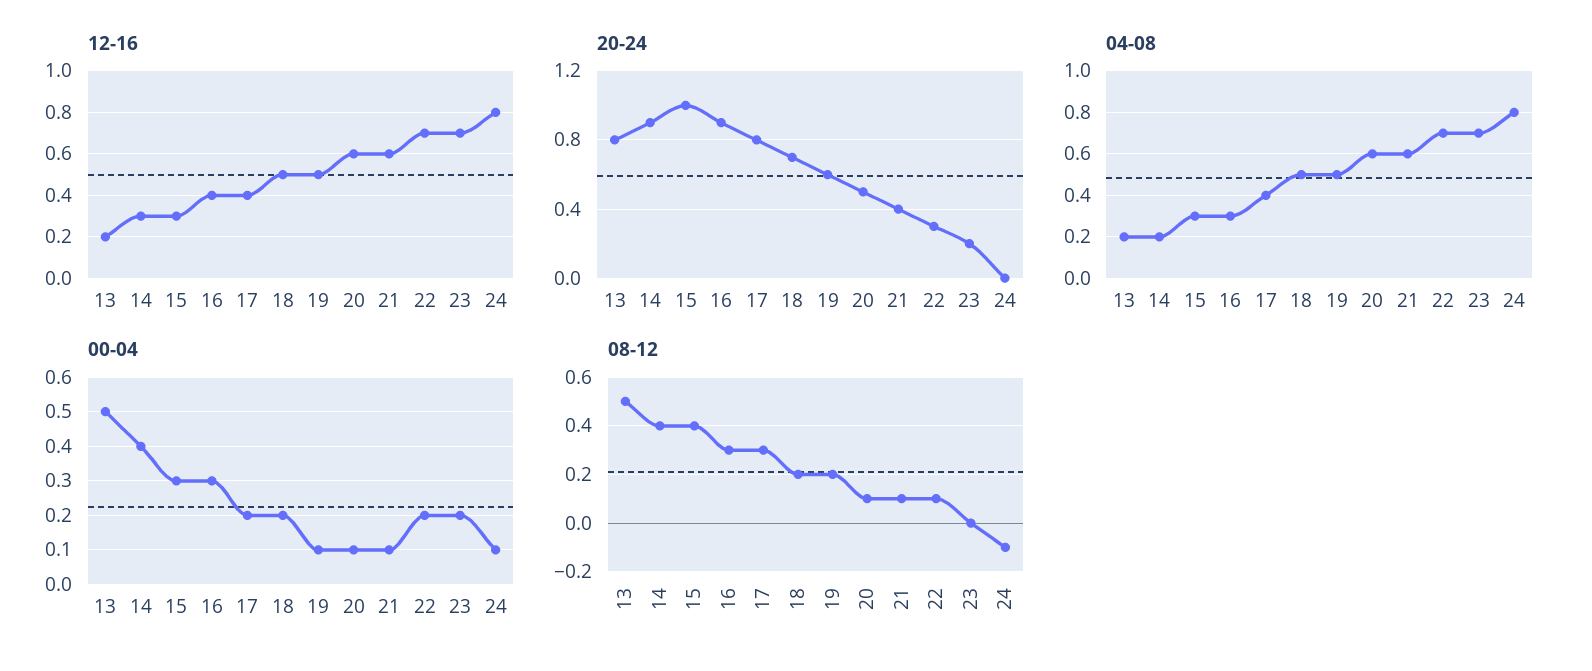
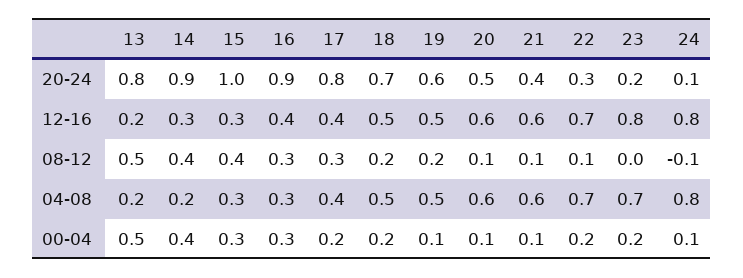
12-16, 23: 0.7 -> 0.8
20-24, 24: 0 -> 0.1

